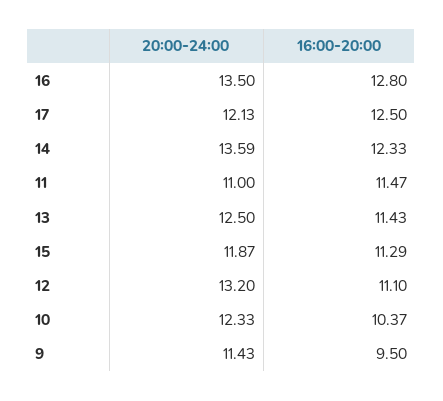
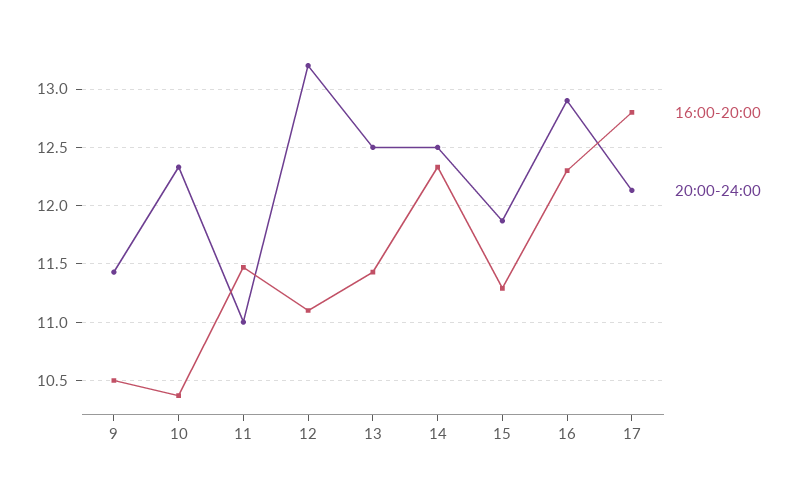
20:00-24:00, 16: 13.5 -> 12.9
16:00-20:00, 16: 12.8 -> 12.3
16:00-20:00, 17: 12.5 -> 12.8
20:00-24:00, 14: 13.59 -> 12.5
16:00-20:00, 9: 9.5 -> 10.5

